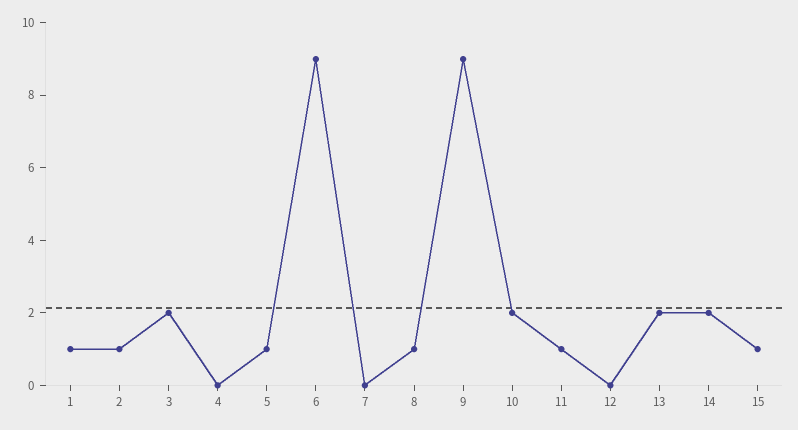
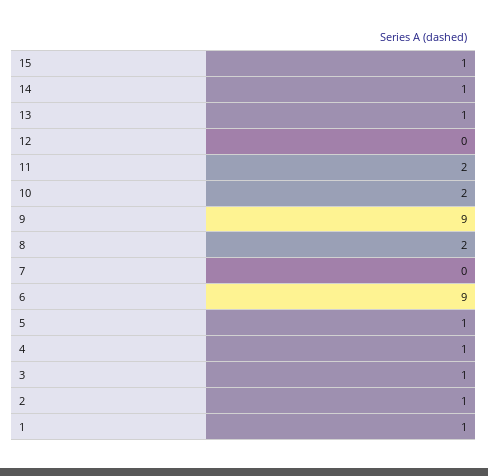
3: 2 -> 1
4: 0 -> 1
8: 1 -> 2
11: 1 -> 2
13: 2 -> 1
14: 2 -> 1

